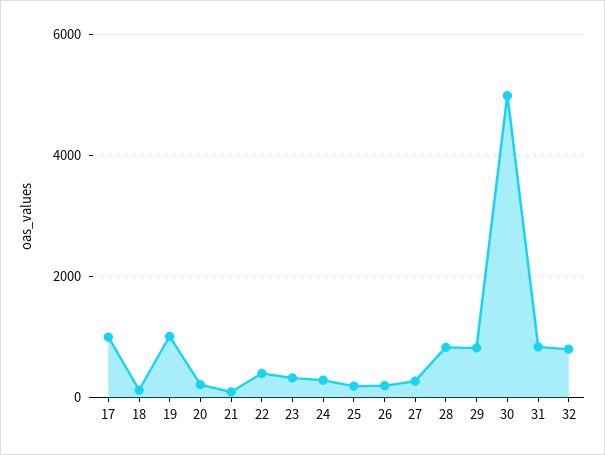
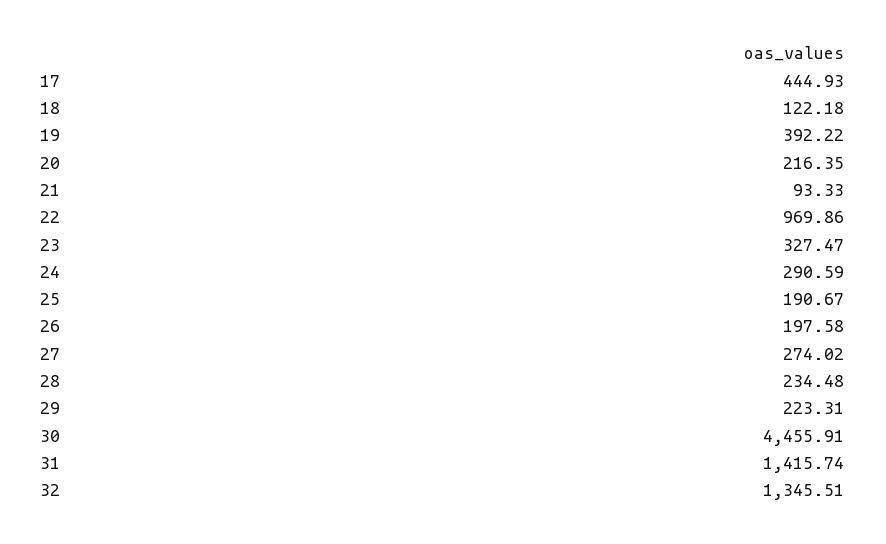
17: 1000 -> 444.93
19: 1000 -> 392.22
22: 400 -> 969.86
28: 800 -> 234.48
29: 800 -> 223.31
30: 5000 -> 4455.91
31: 800 -> 1415.74
32: 800 -> 1345.51

